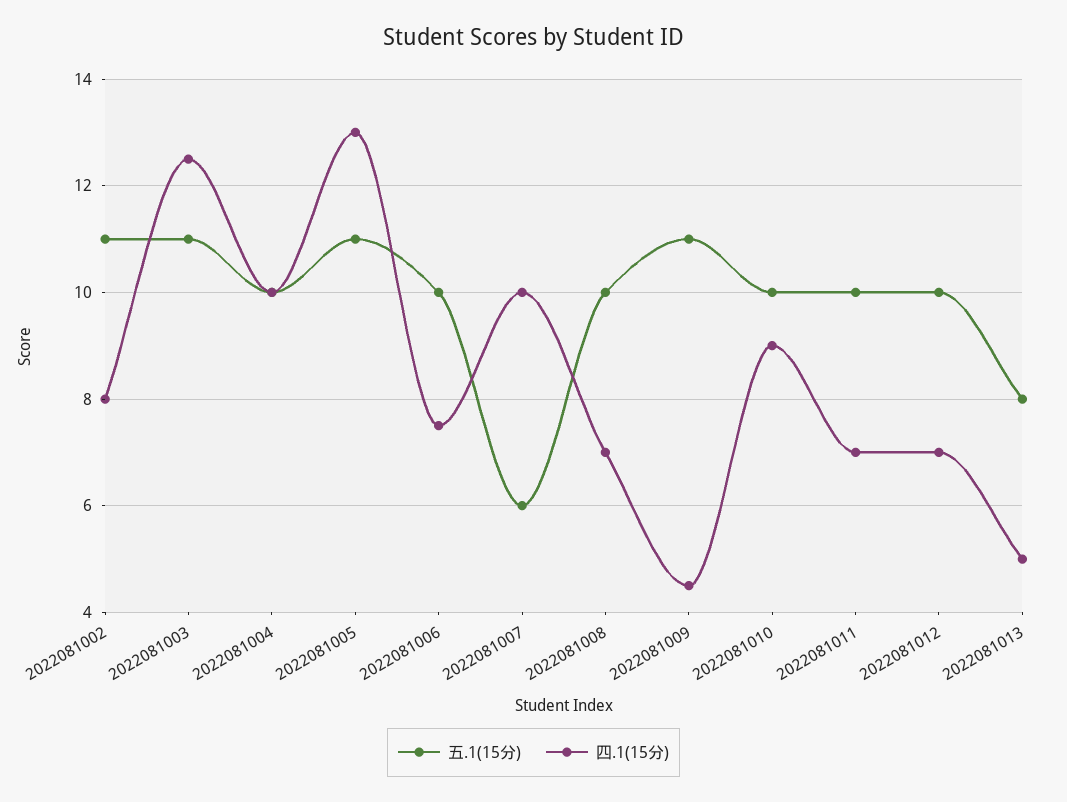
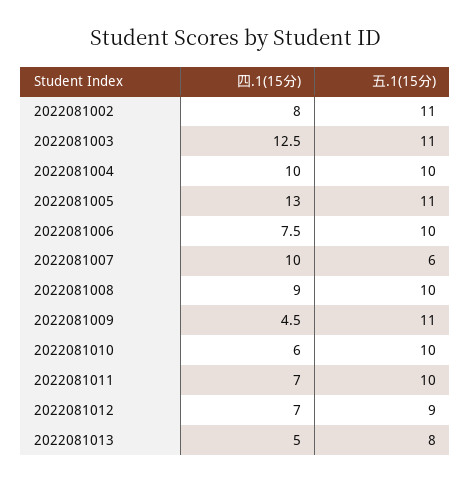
四.1(15分), 2022081008: 7 -> 9
四.1(15分), 2022081010: 9 -> 6
五.1(15分), 2022081012: 10 -> 9

